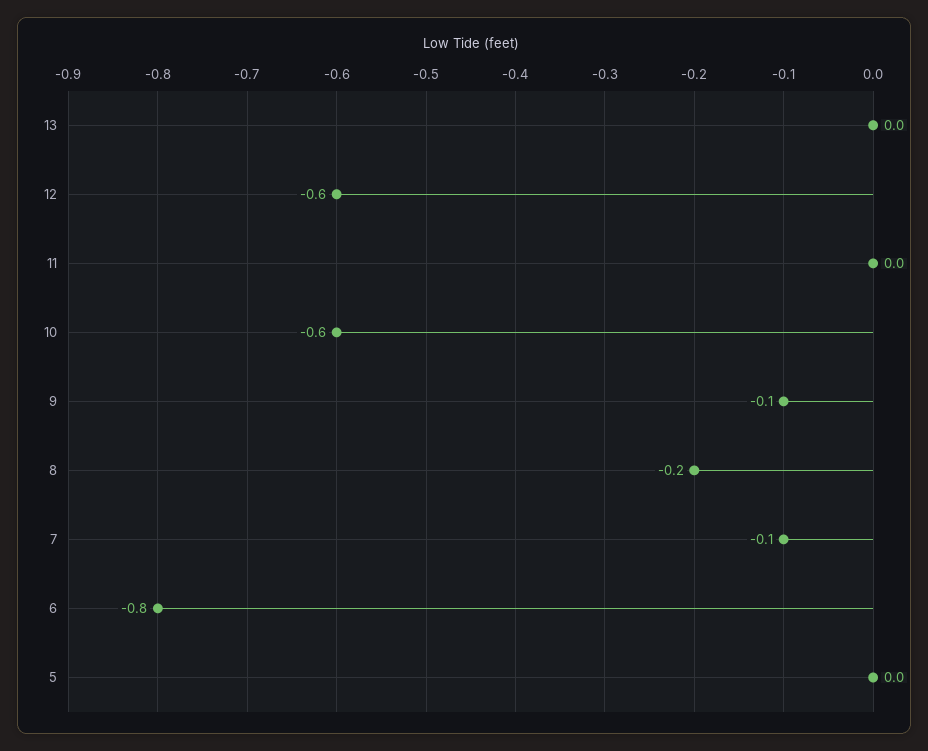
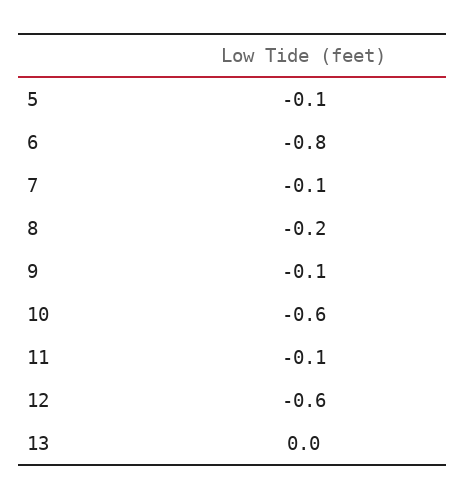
11: 0 -> -0.1
5: 0 -> -0.1

